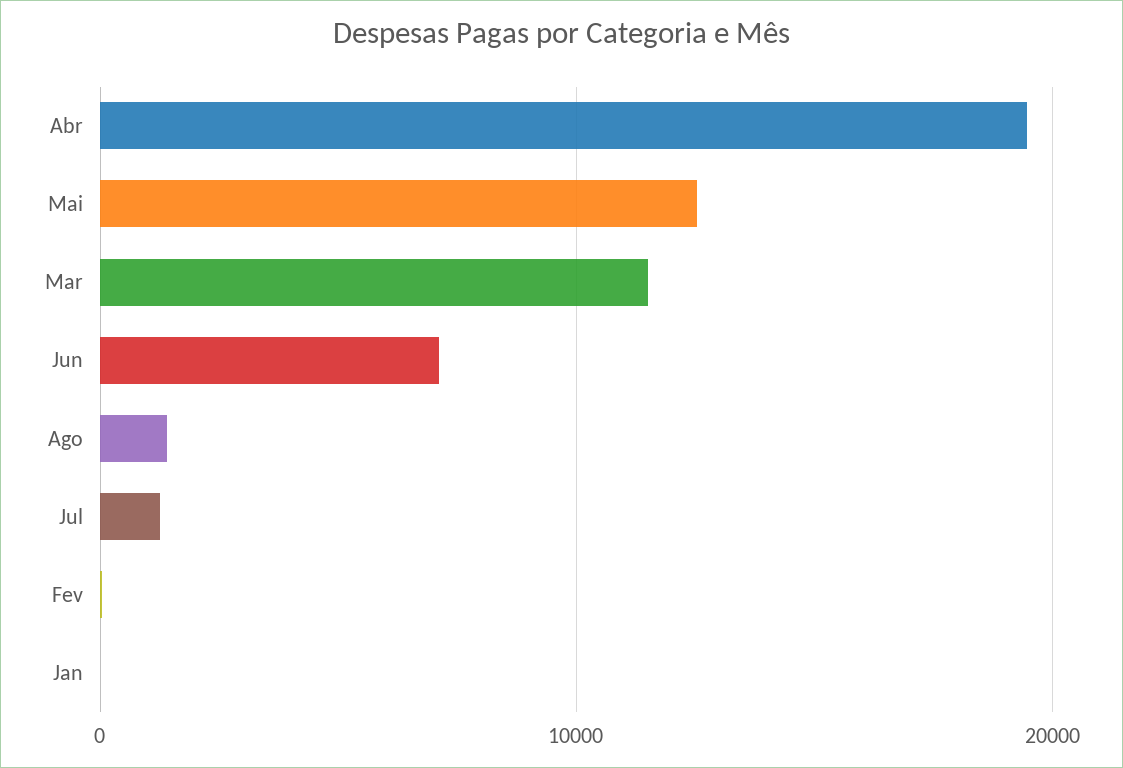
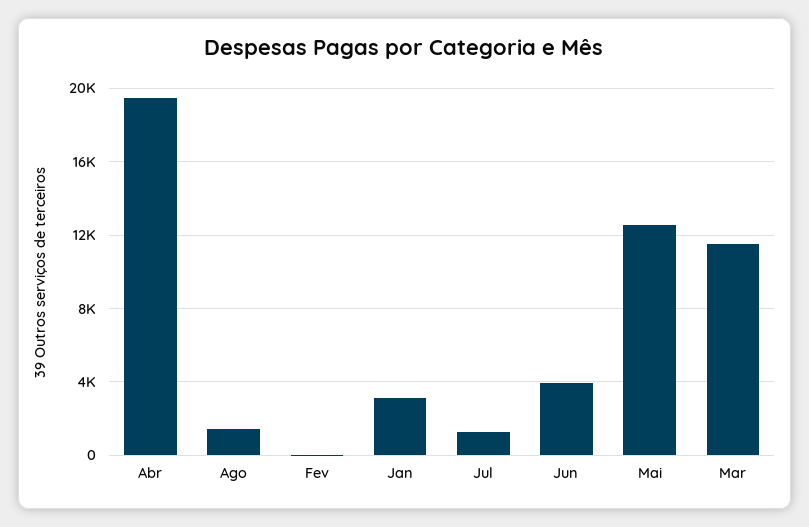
Jun: 7000 -> 4000
Jan: 0 -> 3000

